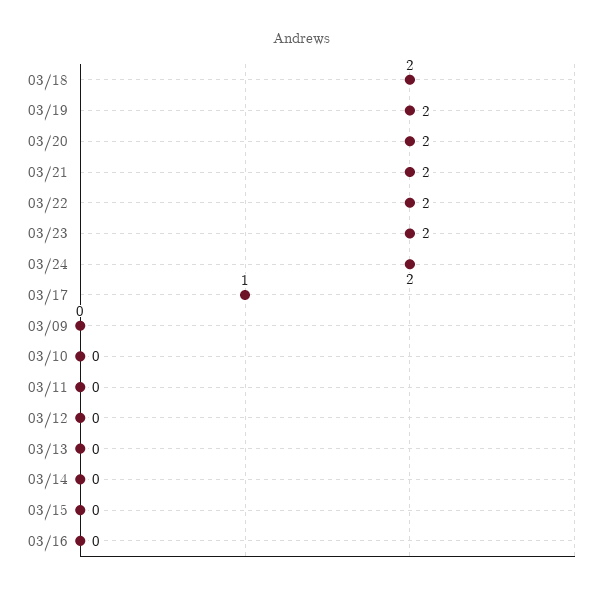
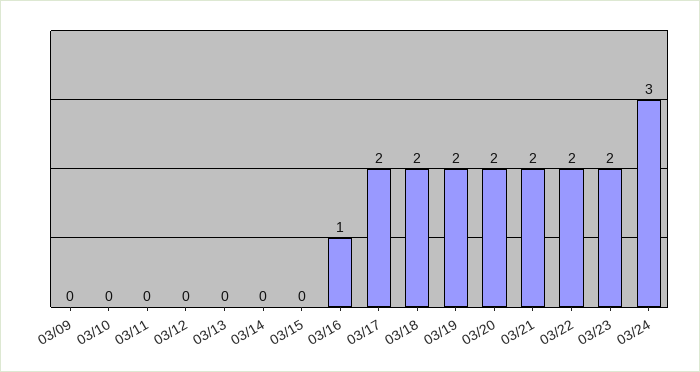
03/24: 2 -> 3
03/17: 1 -> 2
03/16: 0 -> 1

